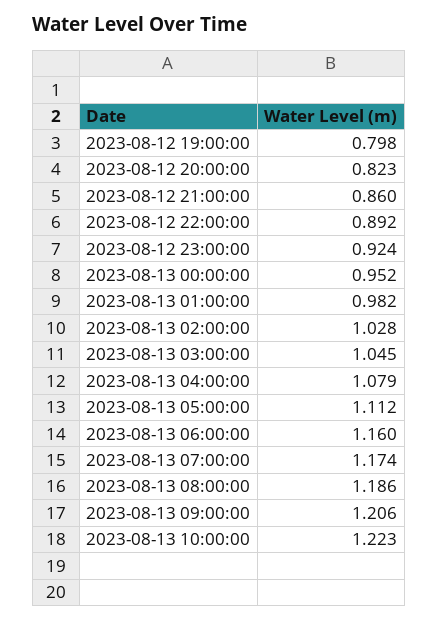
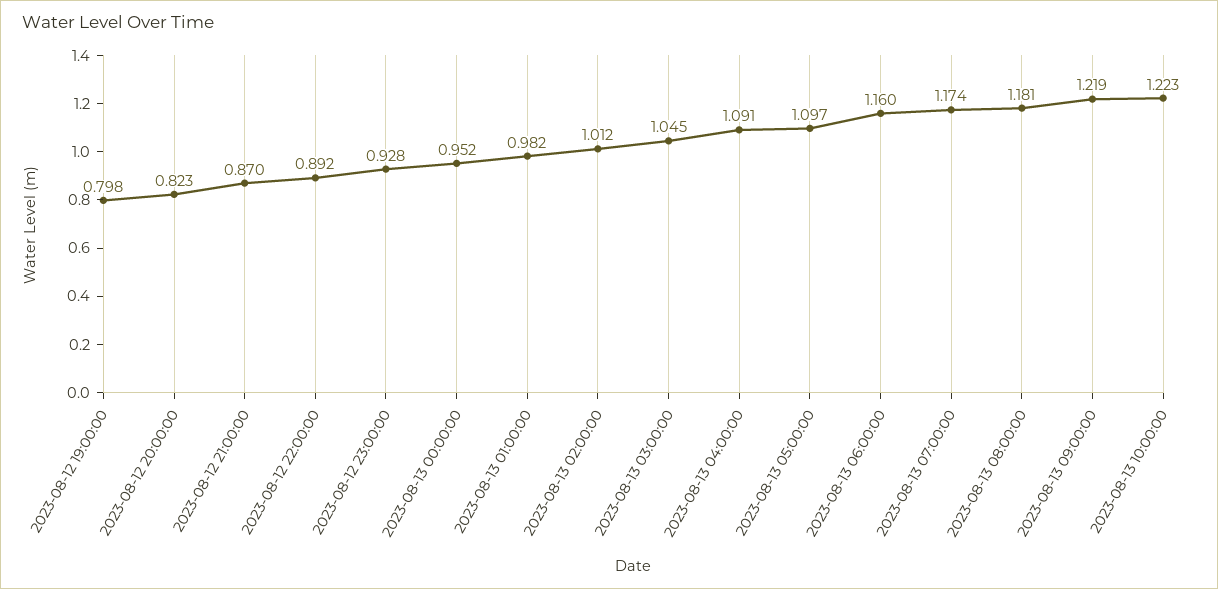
2023-08-12 21:00:00: 0.86 -> 0.87
2023-08-12 23:00:00: 0.924 -> 0.928
2023-08-13 02:00:00: 1.028 -> 1.012
2023-08-13 04:00:00: 1.079 -> 1.091
2023-08-13 05:00:00: 1.112 -> 1.097
2023-08-13 08:00:00: 1.186 -> 1.181
2023-08-13 09:00:00: 1.206 -> 1.219

